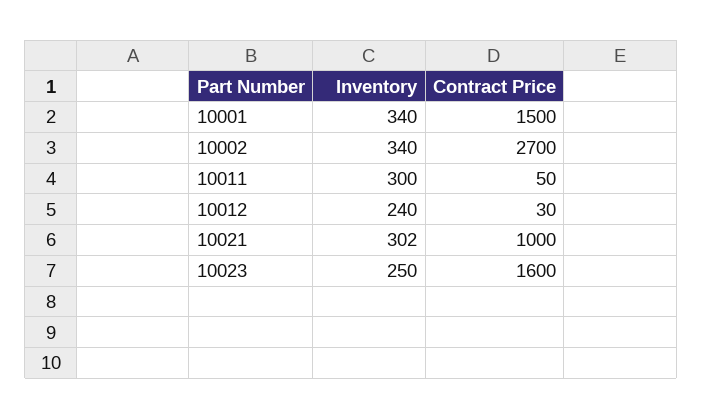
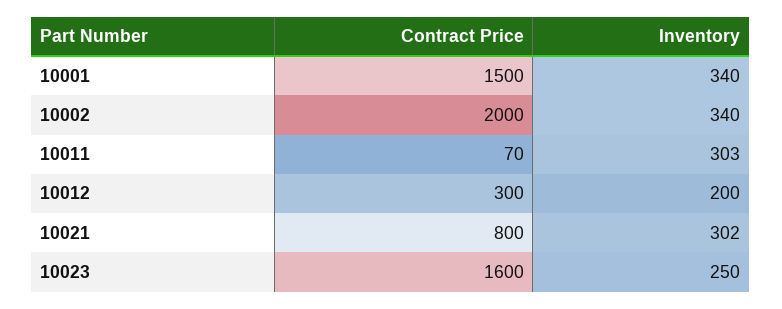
Contract Price, 10002: 2700 -> 2000
Inventory, 10011: 300 -> 303
Contract Price, 10011: 50 -> 70
Inventory, 10012: 240 -> 200
Contract Price, 10012: 30 -> 300
Contract Price, 10021: 1000 -> 800

